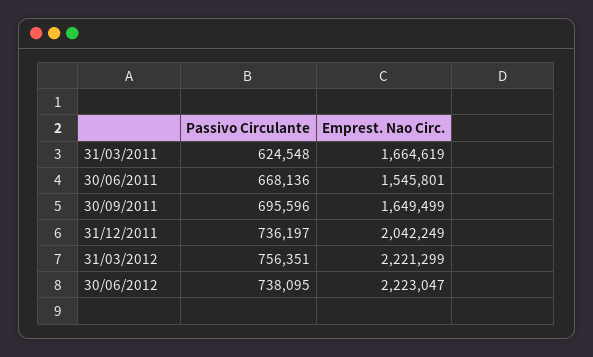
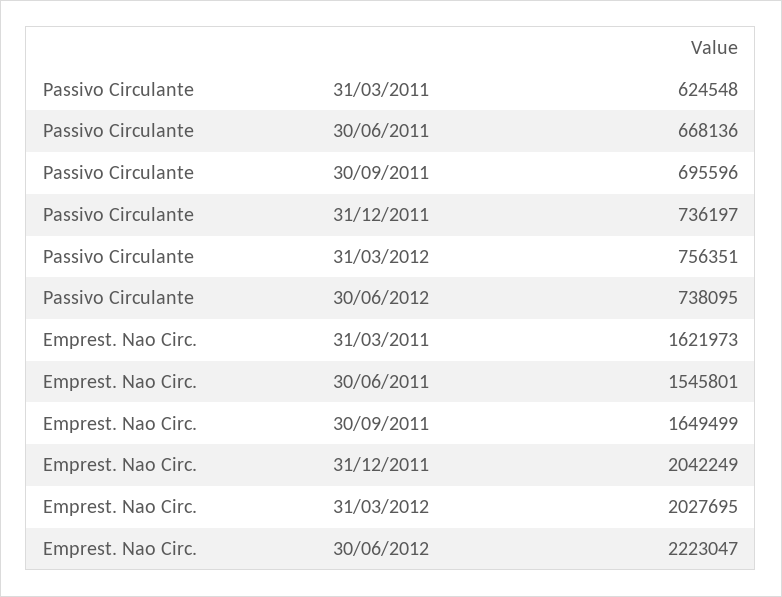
Emprest. Nao Circ., 31/03/2011: 1664619 -> 1621973
Emprest. Nao Circ., 31/03/2012: 2221299 -> 2027695

